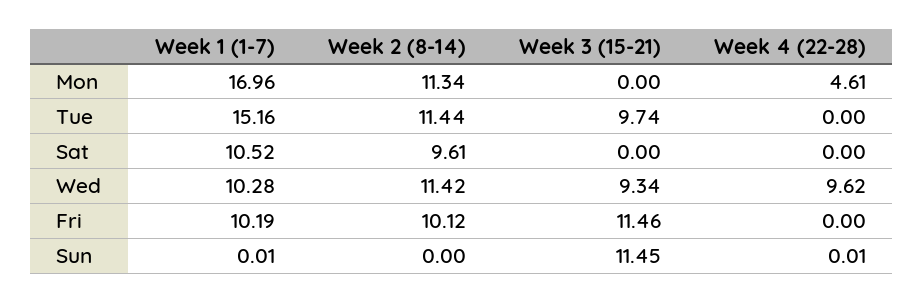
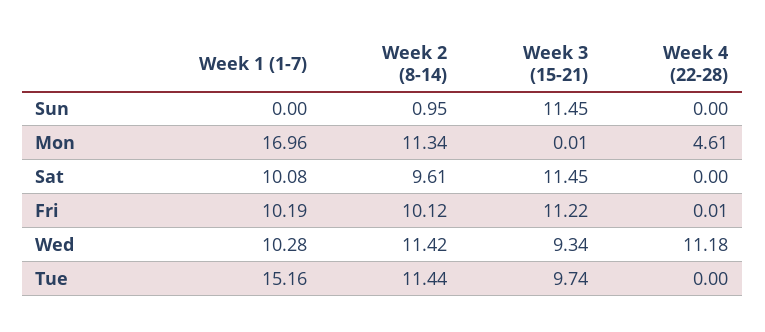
Week 3 (15-21), Mon: 0 -> 0.01
Week 1 (1-7), Sat: 10.52 -> 10.08
Week 3 (15-21), Sat: 0 -> 11.45
Week 4 (22-28), Wed: 9.62 -> 11.18
Week 3 (15-21), Fri: 11.46 -> 11.22
Week 4 (22-28), Fri: 0 -> 0.01
Week 1 (1-7), Sun: 0.01 -> 0
Week 2 (8-14), Sun: 0 -> 0.95
Week 4 (22-28), Sun: 0.01 -> 0

